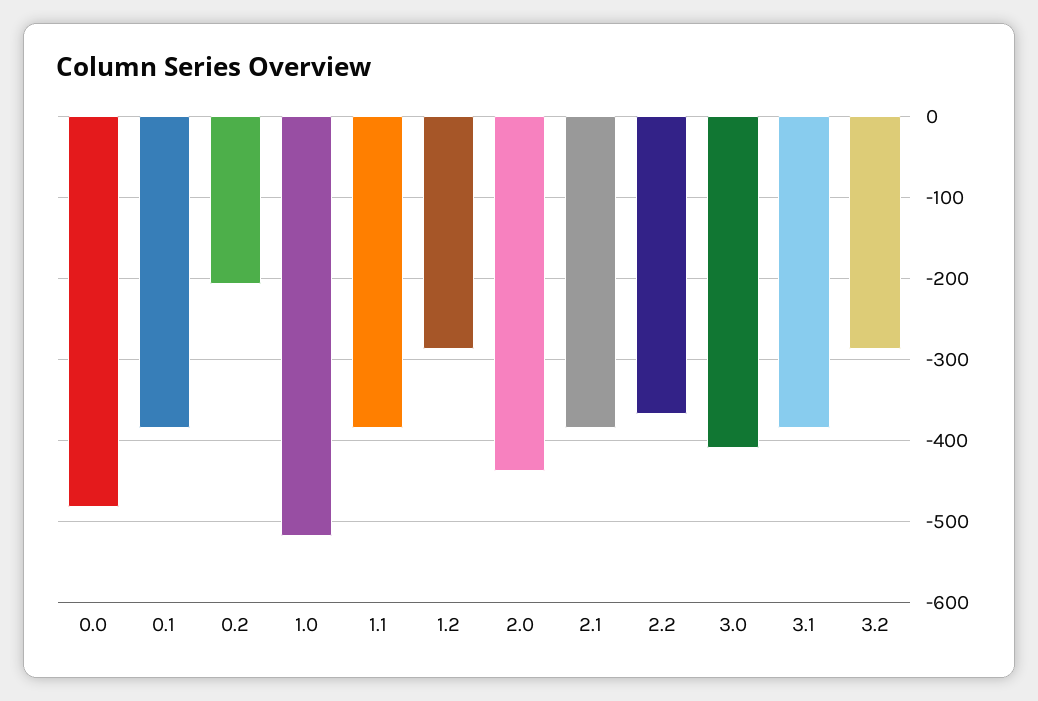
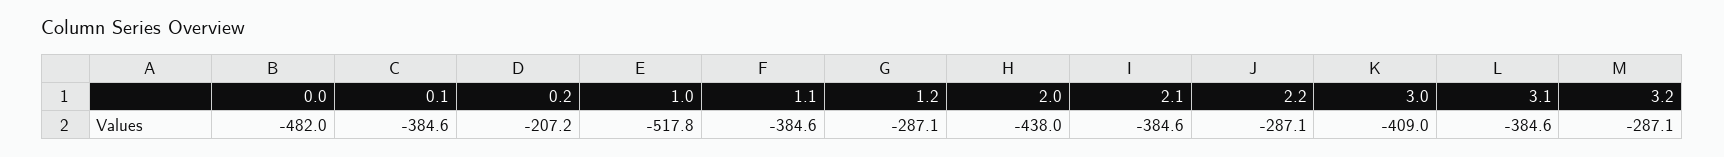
2.2: -370 -> -287.1

